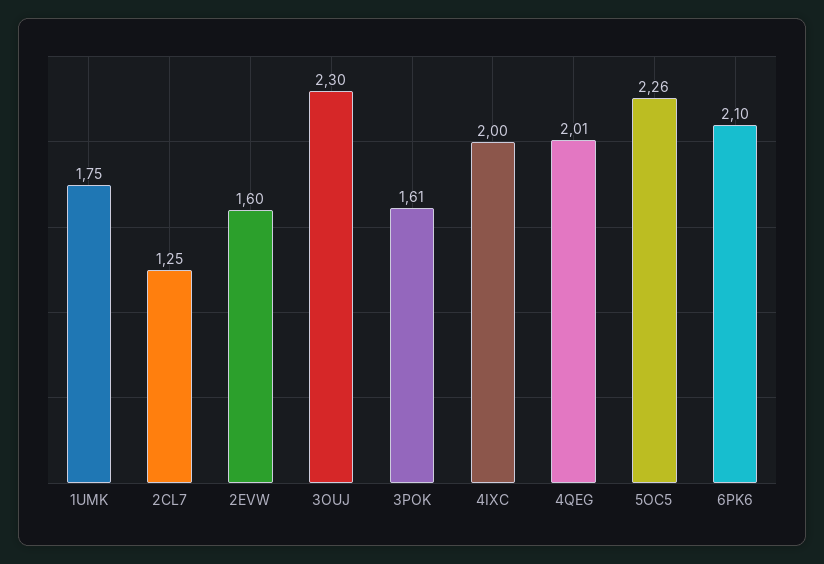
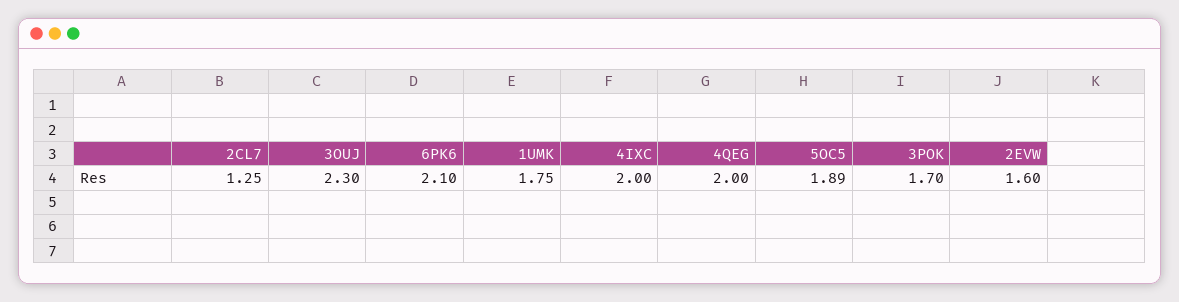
3POK: 1.61 -> 1.7
4QEG: 2.01 -> 2
5OC5: 2.26 -> 1.89

